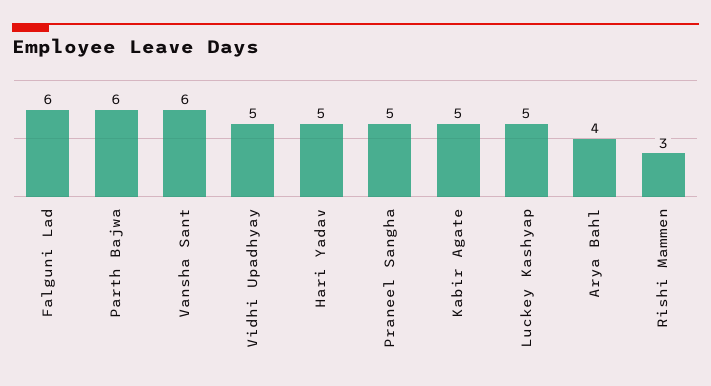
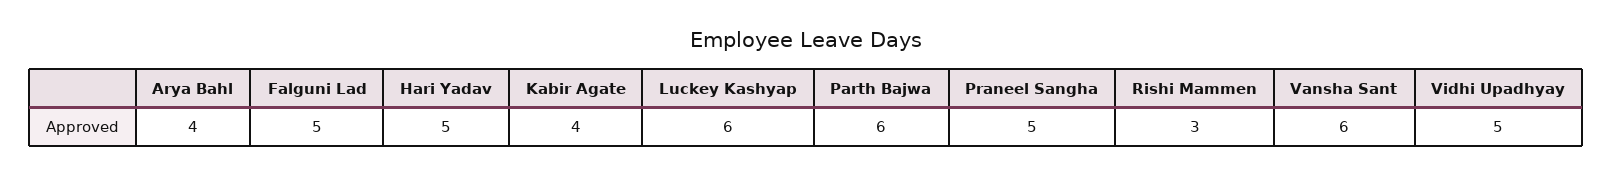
Falguni Lad: 6 -> 5
Kabir Agate: 5 -> 4
Luckey Kashyap: 5 -> 6

